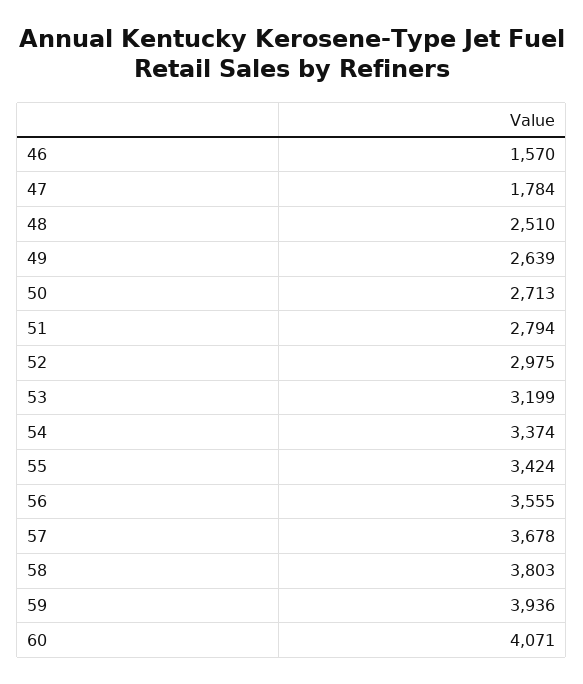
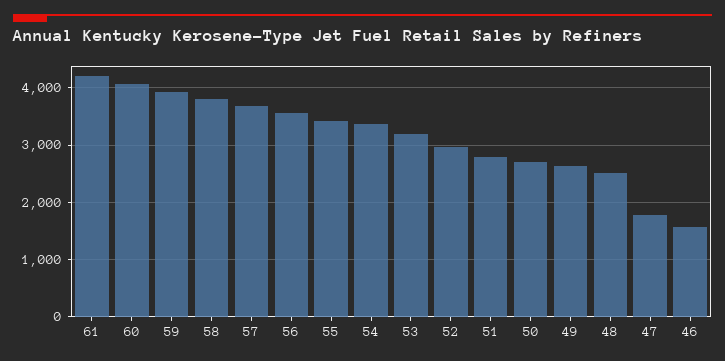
61: none -> 4200

